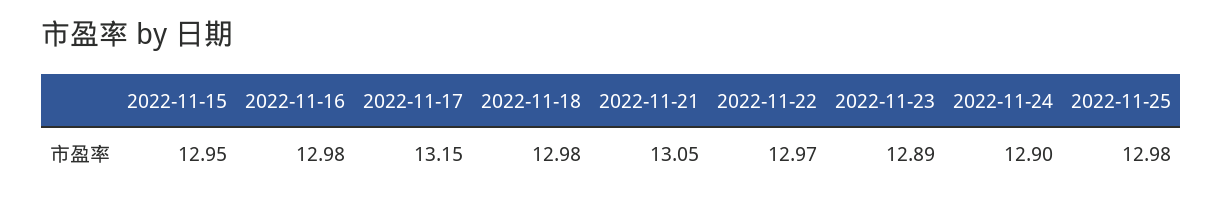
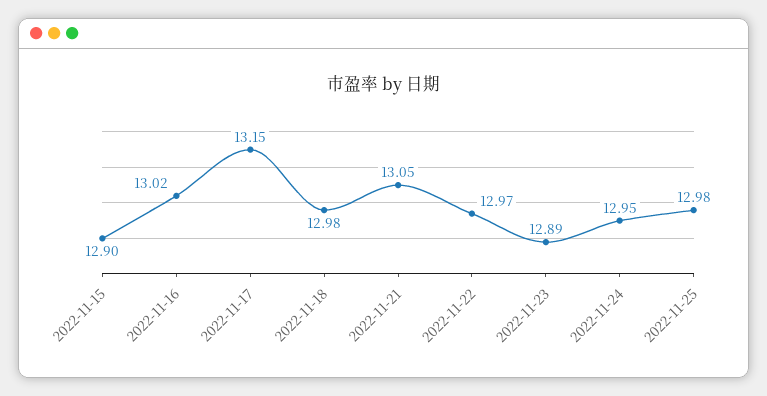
2022-11-15: 12.95 -> 12.9
2022-11-16: 12.98 -> 13.02
2022-11-24: 12.9 -> 12.95

